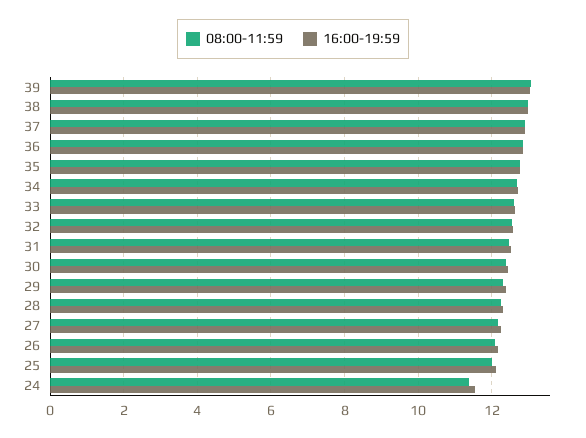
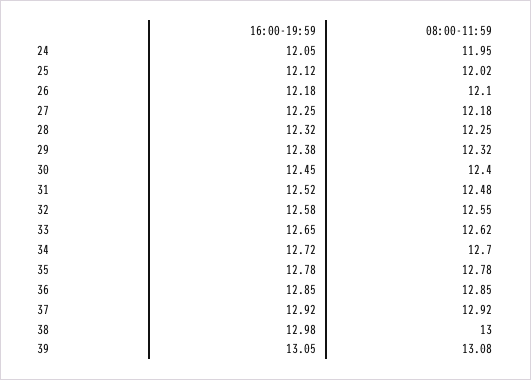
08:00-11:59, 24: 11.4 -> 11.95
16:00-19:59, 24: 11.6 -> 12.05

